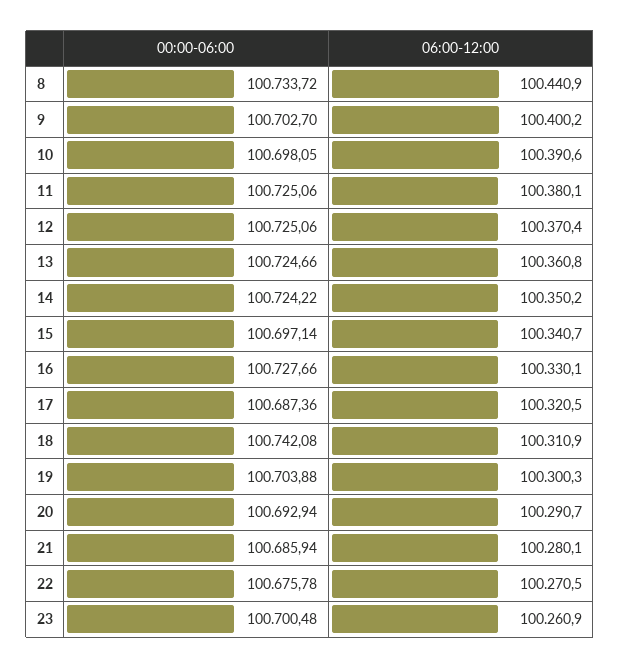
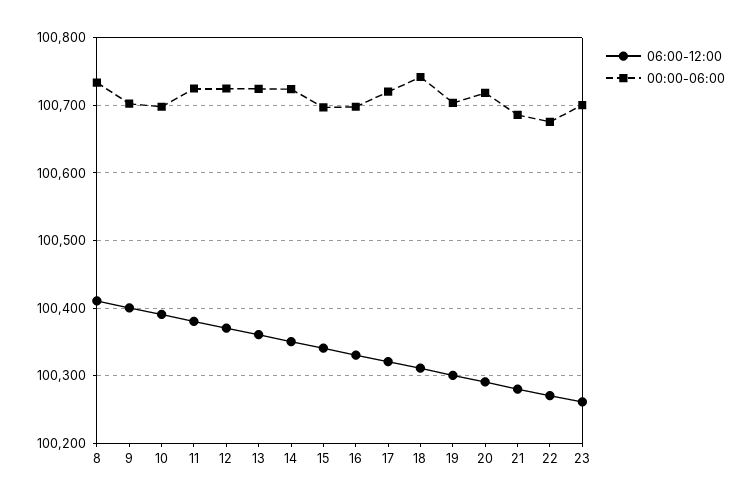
06:00-12:00, 8: 100440.9 -> 100410
00:00-06:00, 16: 100727.66 -> 100700
00:00-06:00, 17: 100687.36 -> 100720
00:00-06:00, 20: 100692.94 -> 100720

